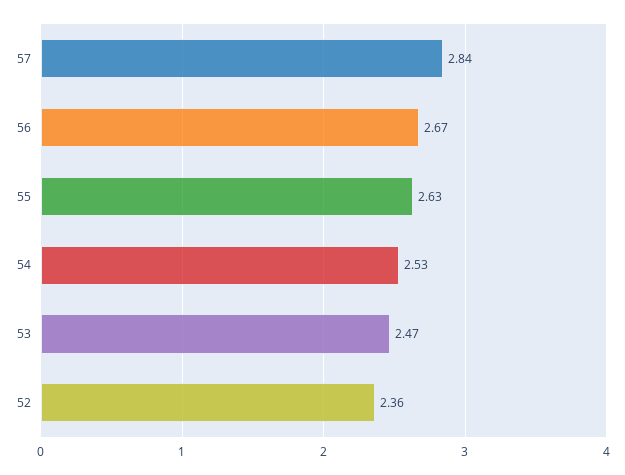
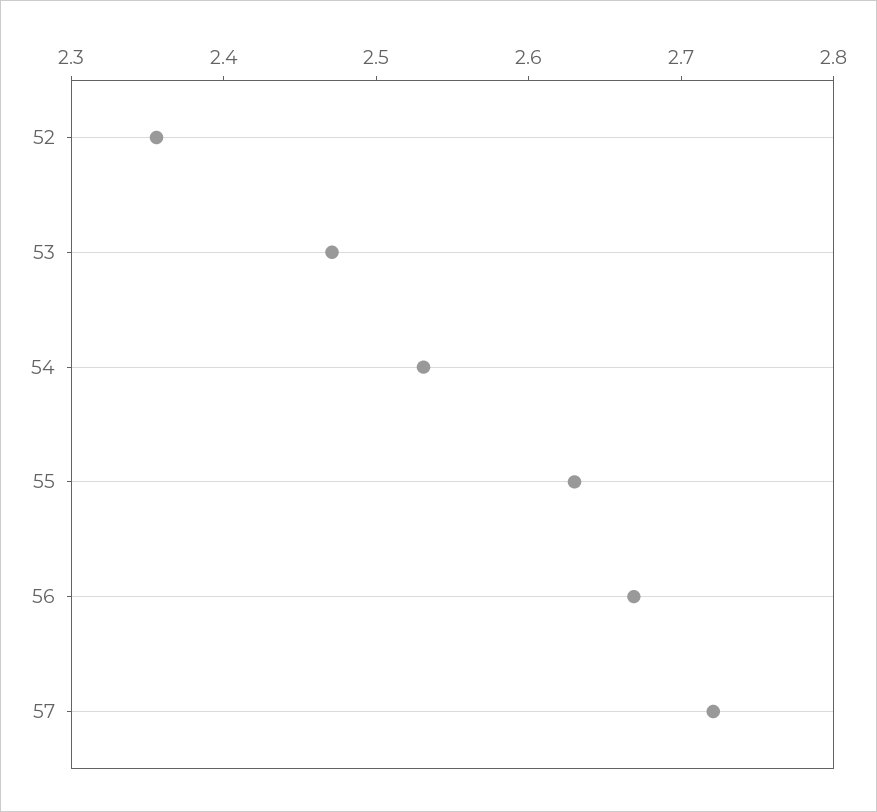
57: 2.84 -> 2.72

